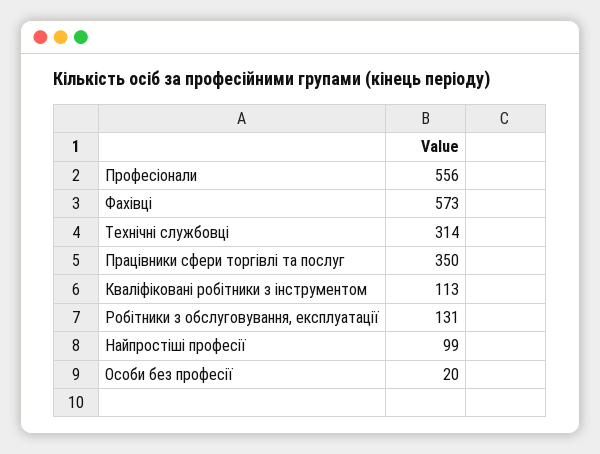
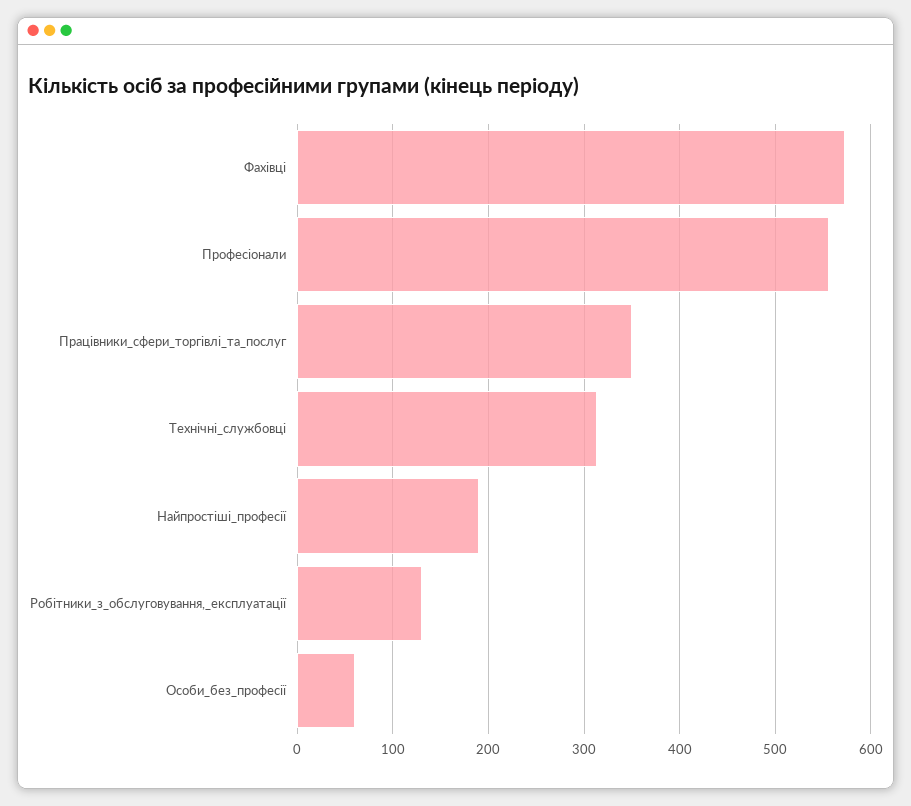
Кваліфіковані робітники з інструментом: 113 -> none
Найпростіші професії: 99 -> 190
Особи без професії: 20 -> 60

